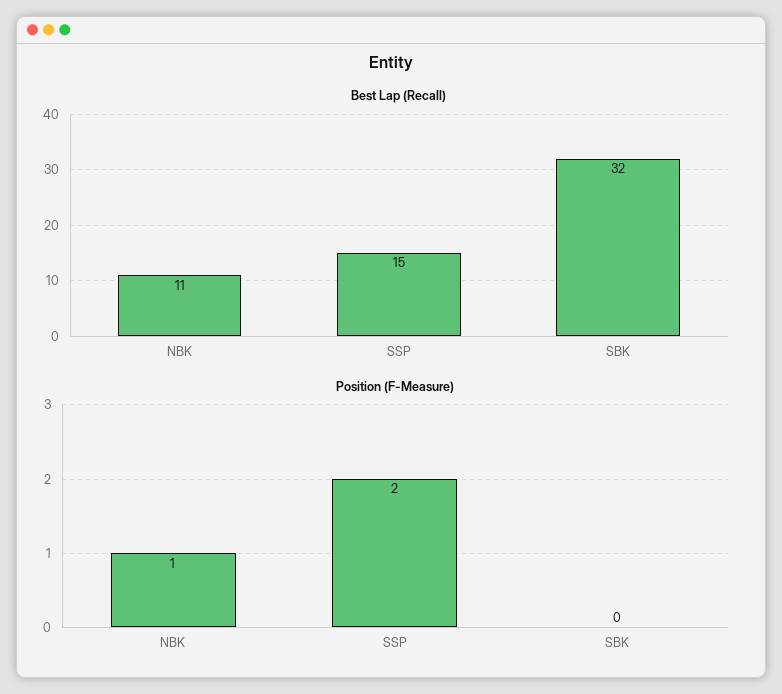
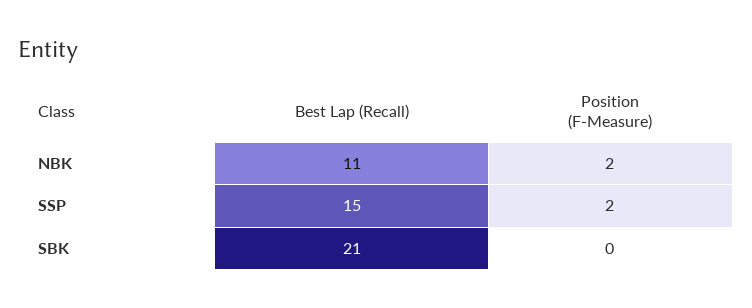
Best Lap (Recall), SBK: 32 -> 21
Position (F-Measure), NBK: 1 -> 2

